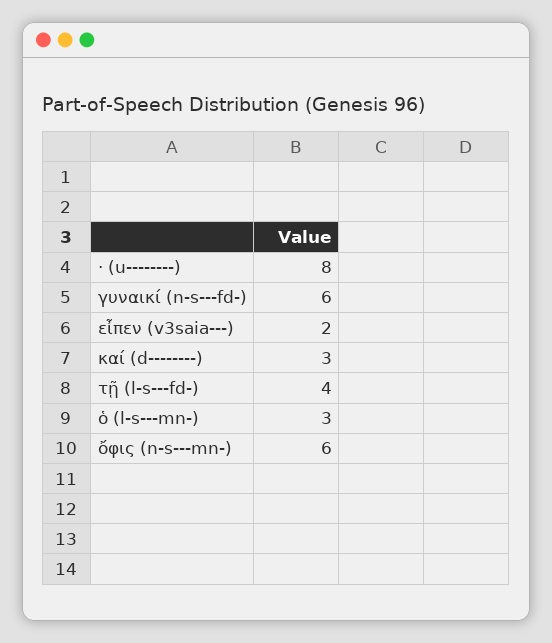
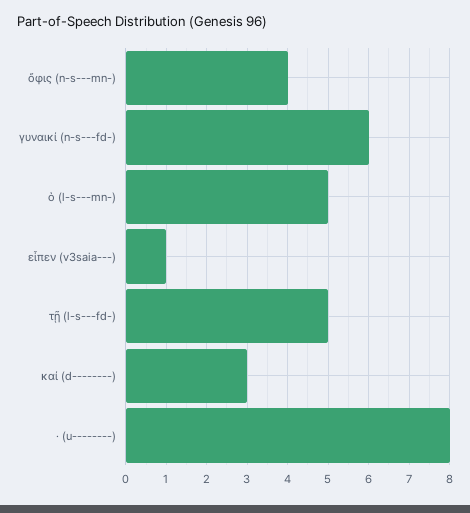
εἶπεν (v3saia---): 2 -> 1
τῇ (l-s---fd-): 4 -> 5
ὁ (l-s---mn-): 3 -> 5
ὄφις (n-s---mn-): 6 -> 4

